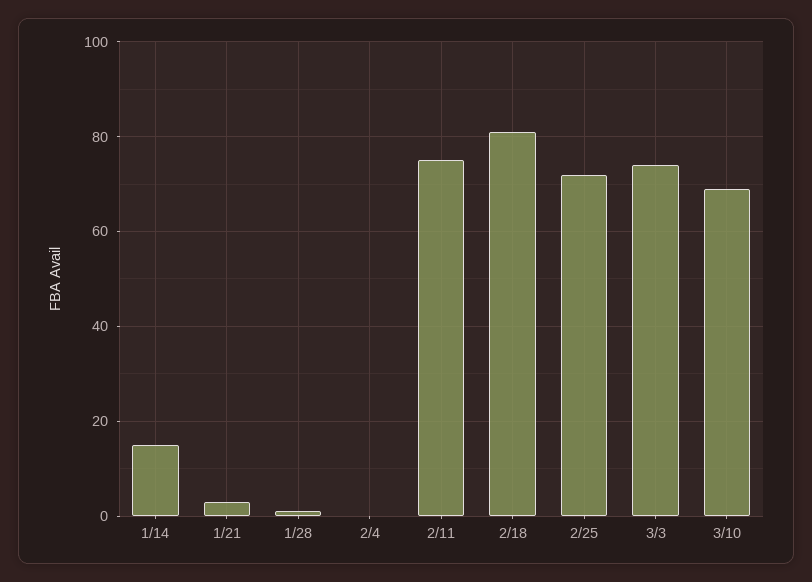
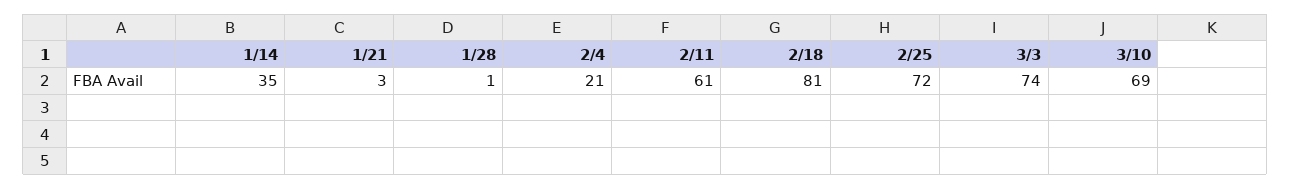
1/14: 15 -> 35
2/4: 0 -> 21
2/11: 75 -> 61

